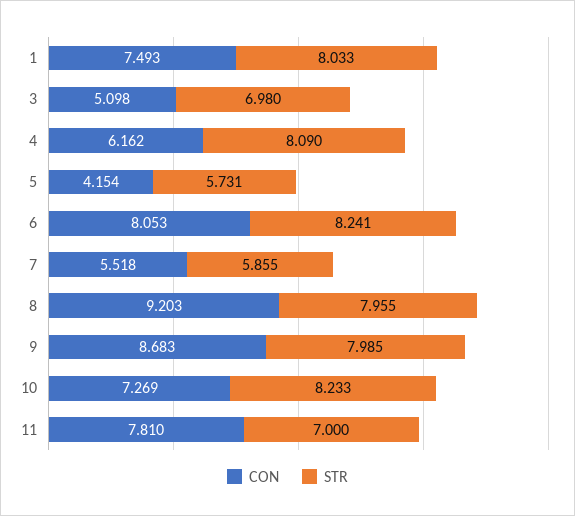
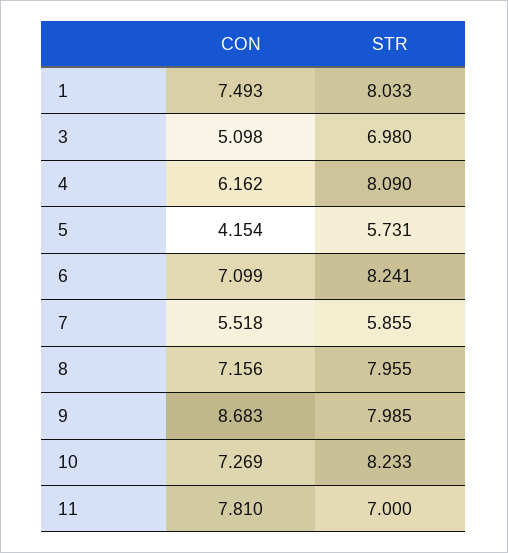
CON, 6: 8.053 -> 7.099
CON, 8: 9.203 -> 7.156

